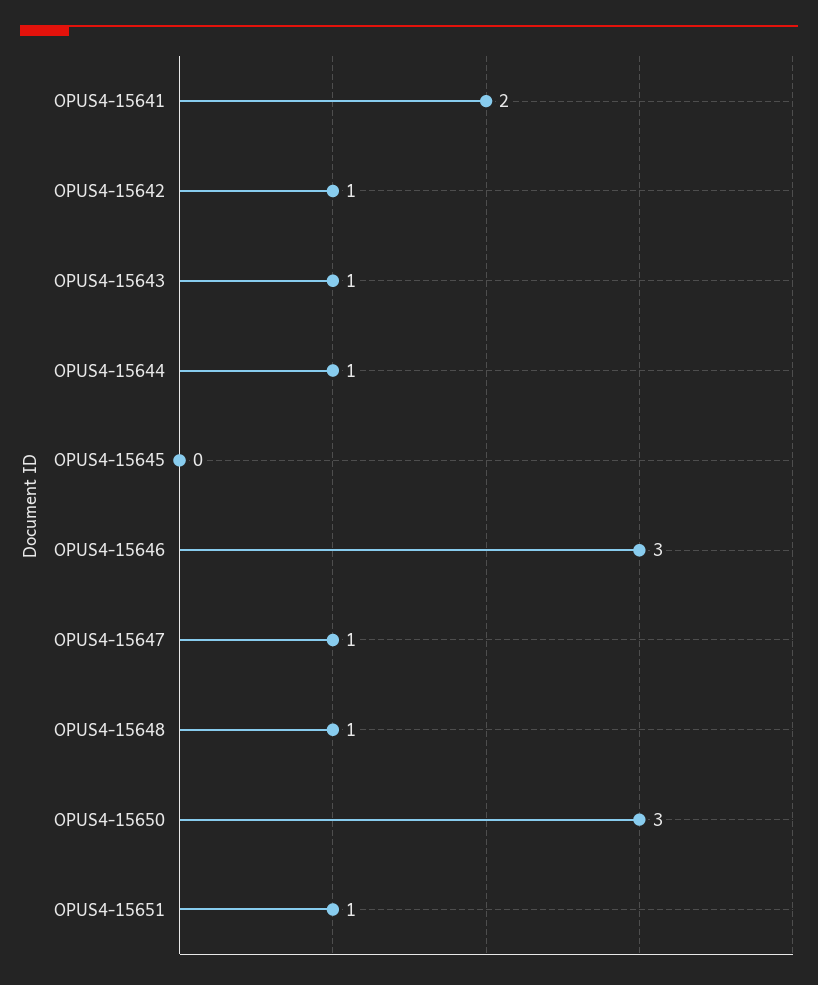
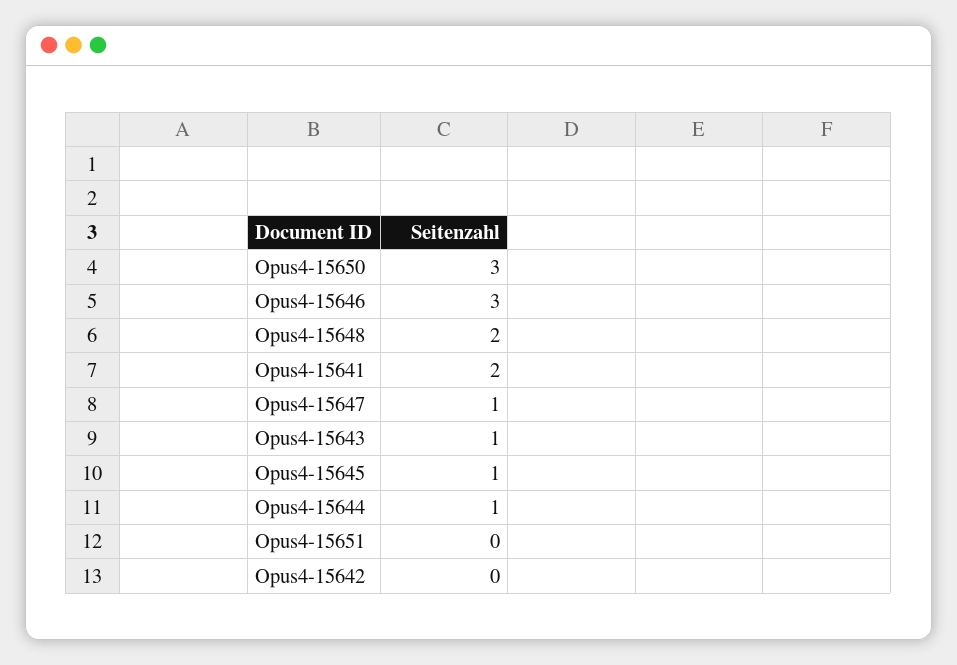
OPUS4-15642: 1 -> 0
OPUS4-15645: 0 -> 1
OPUS4-15648: 1 -> 2
OPUS4-15651: 1 -> 0

